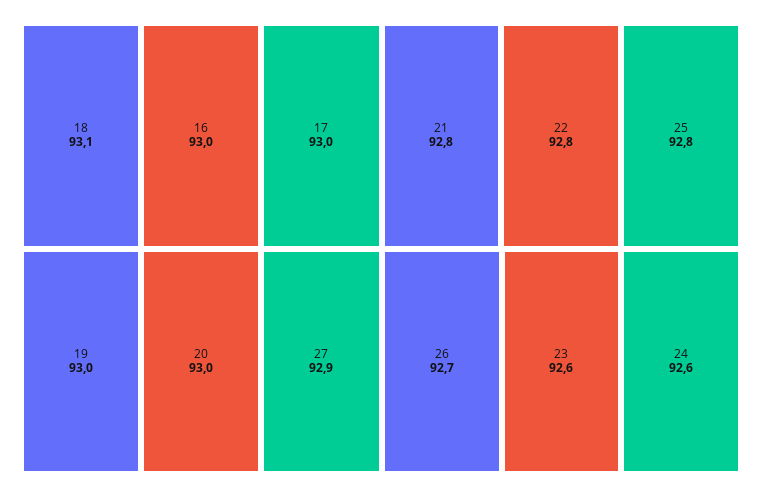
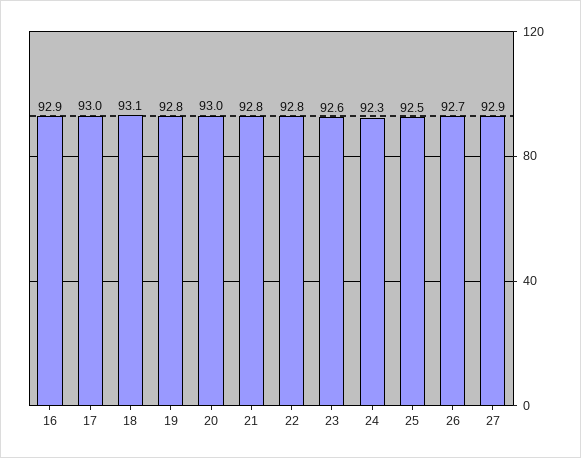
16: 93 -> 92.9
19: 93 -> 92.8
25: 92.8 -> 92.5
24: 92.6 -> 92.3

